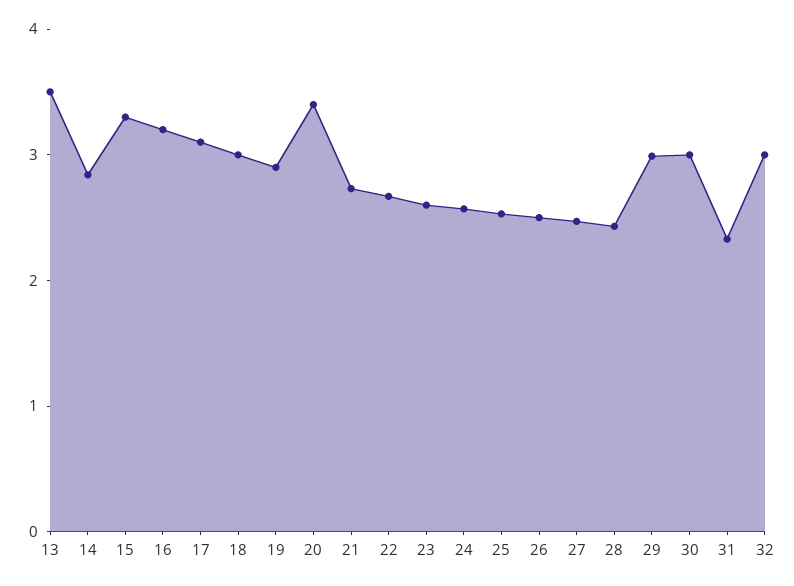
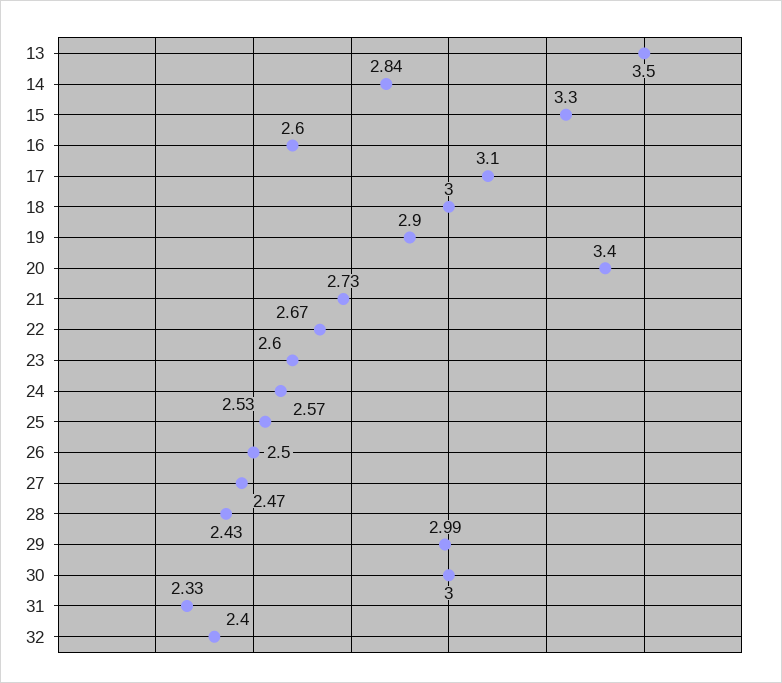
16: 3.2 -> 2.6
32: 3 -> 2.4

